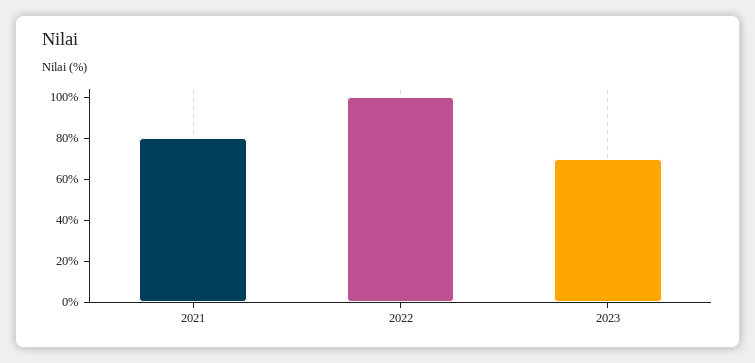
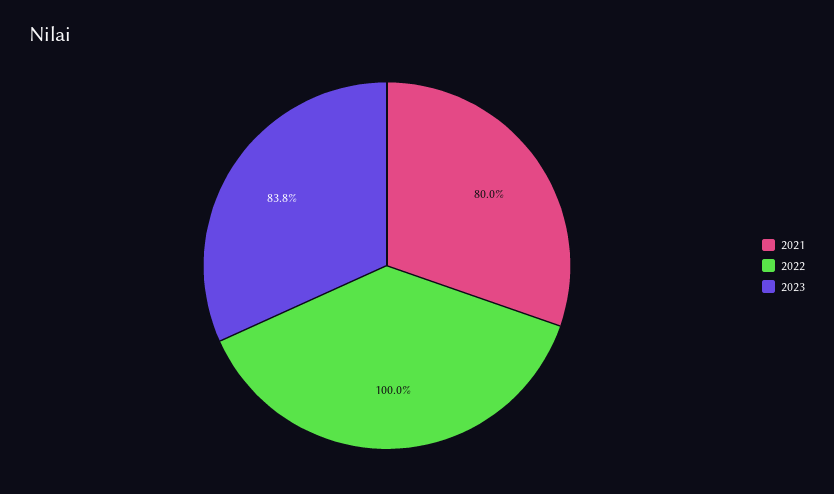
2023: 70 -> 83.8

